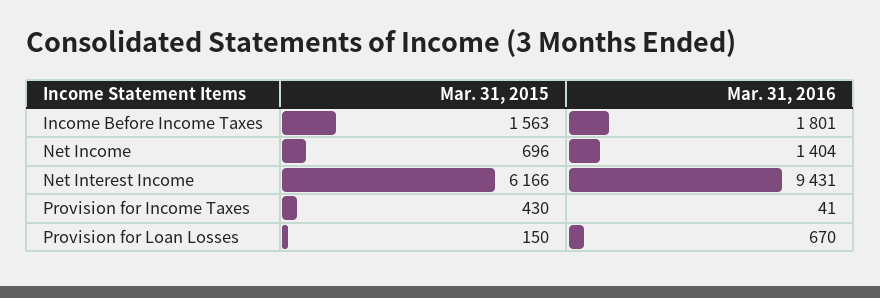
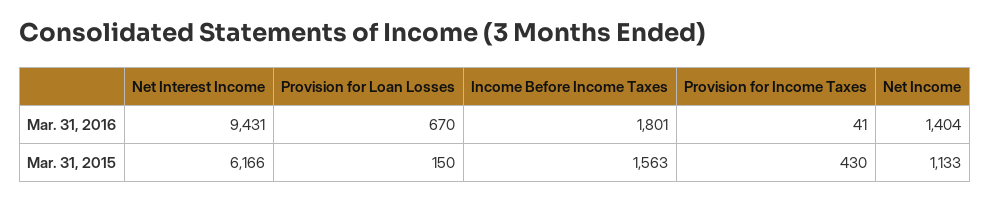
Mar. 31, 2015, Net Income: 696 -> 1133

